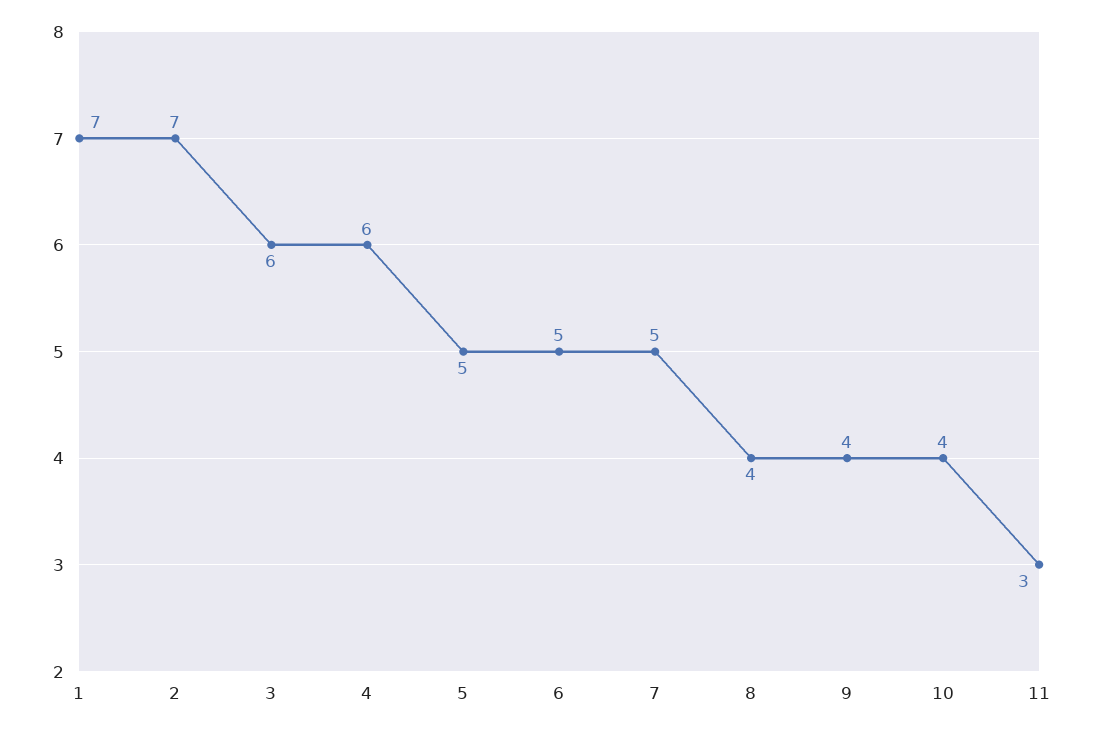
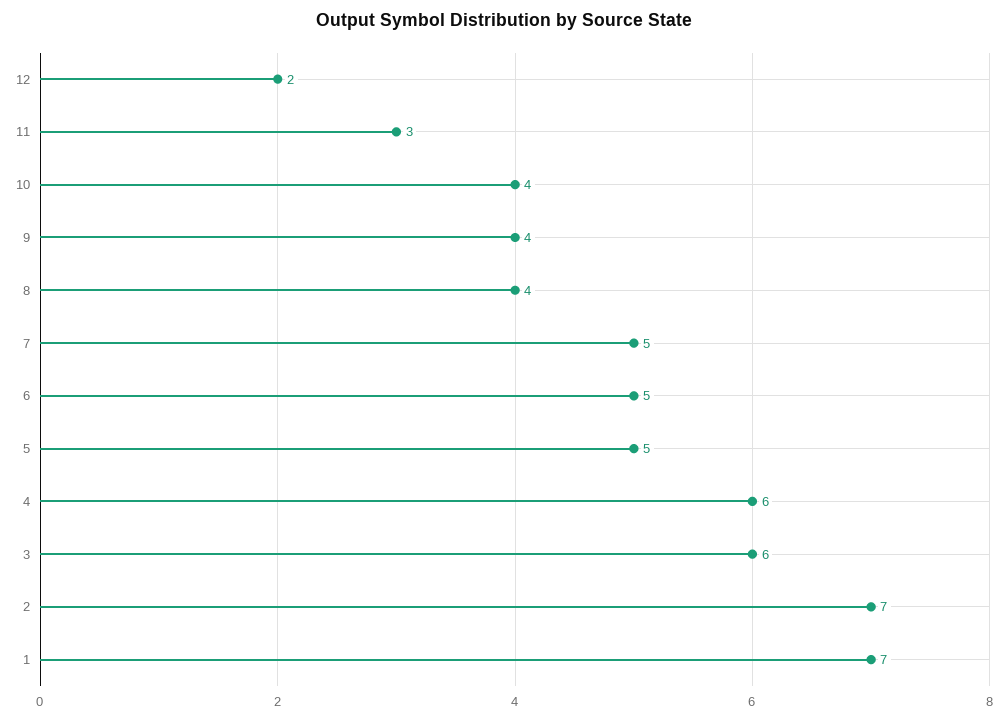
12: none -> 2

